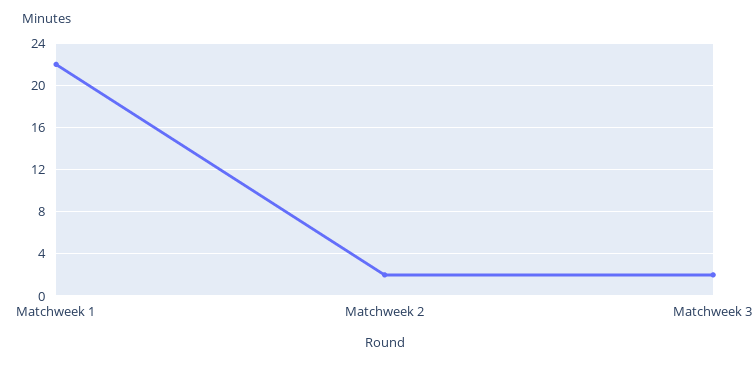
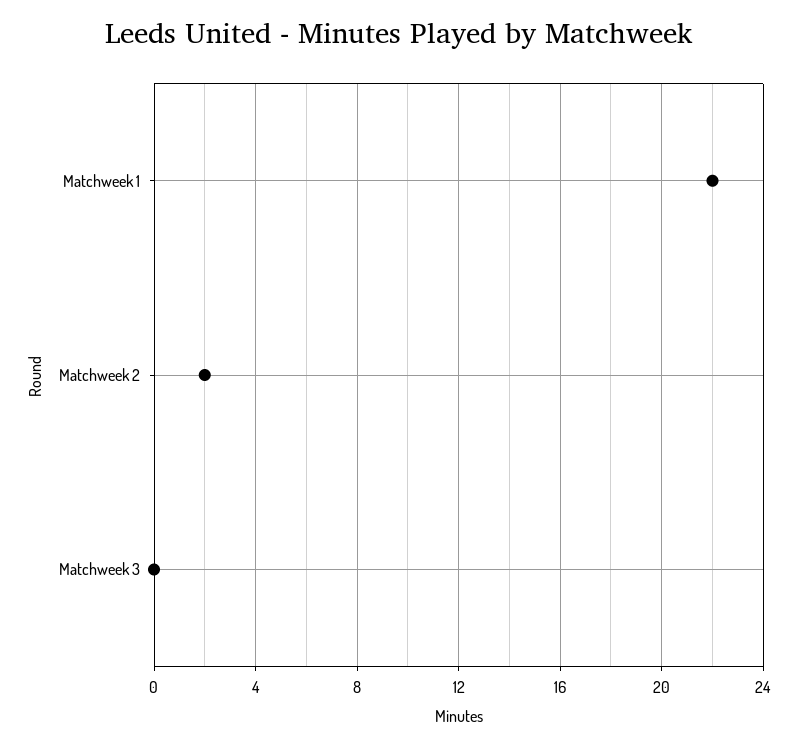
Matchweek 3: 2 -> 0

